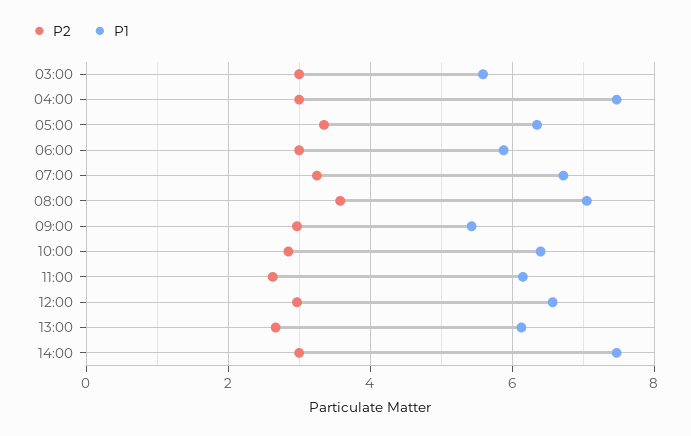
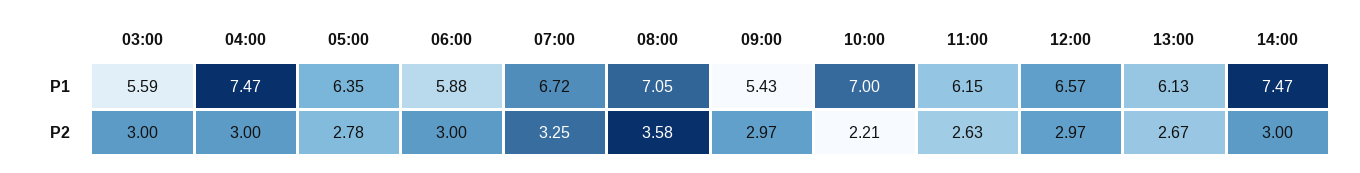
P2, 05:00: 3.4 -> 2.78
P2, 10:00: 2.8 -> 2.21
P1, 10:00: 6.4 -> 7

